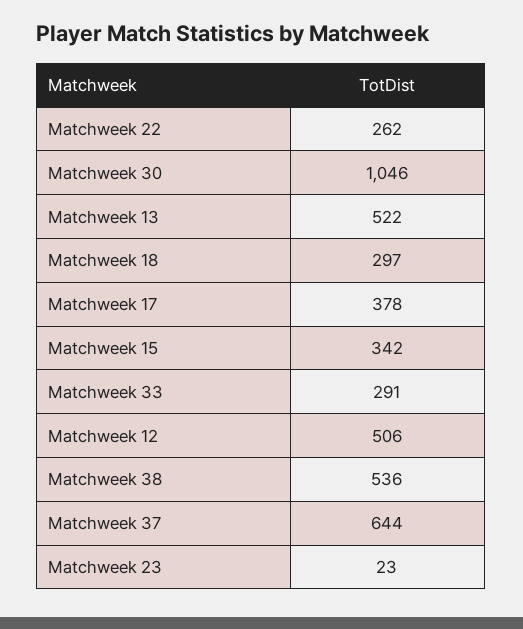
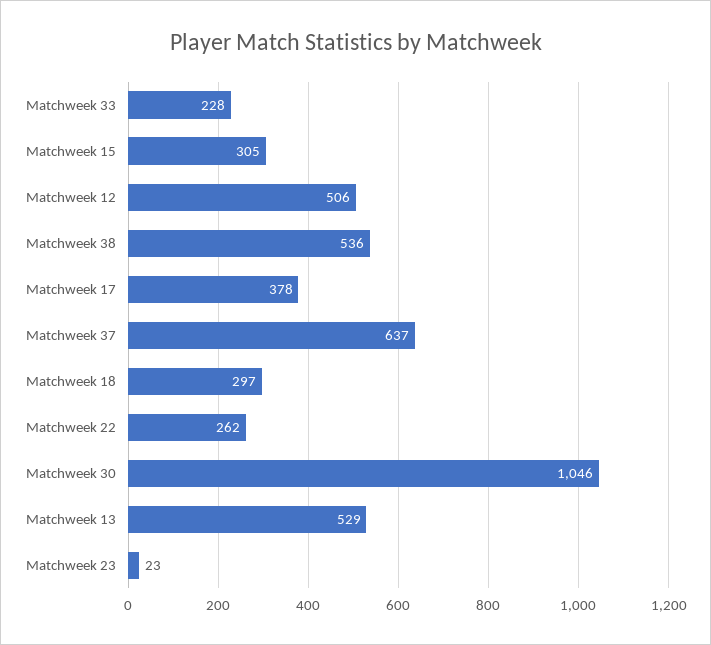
Matchweek 13: 522 -> 529
Matchweek 15: 342 -> 305
Matchweek 33: 291 -> 228
Matchweek 37: 644 -> 637

